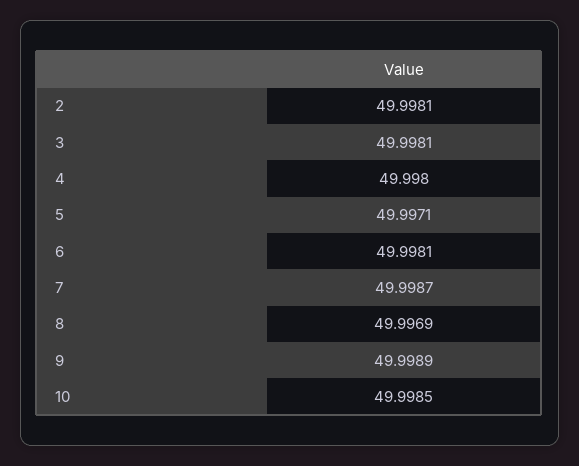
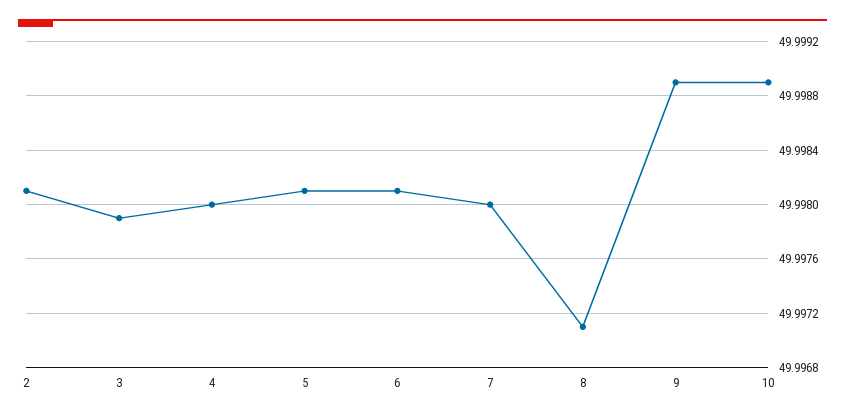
3: 49.9981 -> 49.9979
5: 49.9971 -> 49.9981
7: 49.9987 -> 49.998
8: 49.9969 -> 49.9971
10: 49.9985 -> 49.9989

